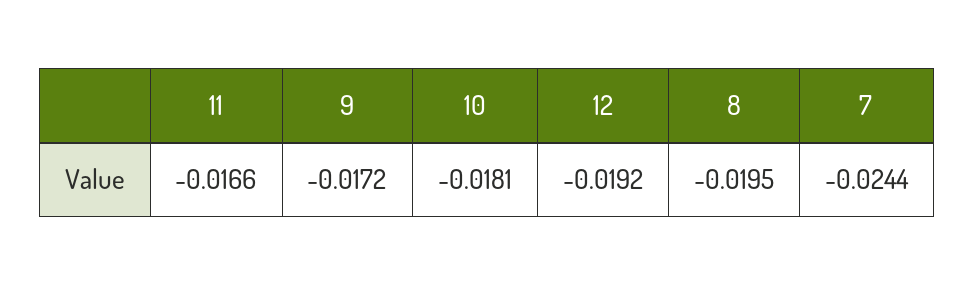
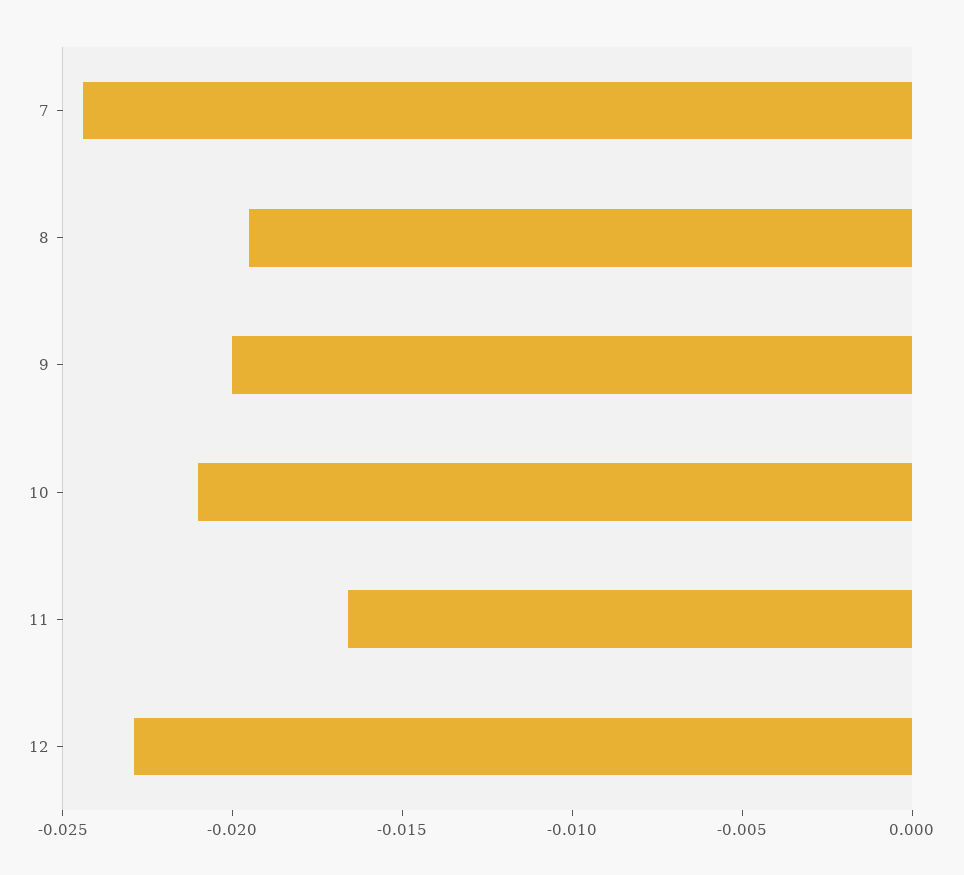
9: -0.0172 -> -0.02
10: -0.0181 -> -0.021
12: -0.0192 -> -0.023

